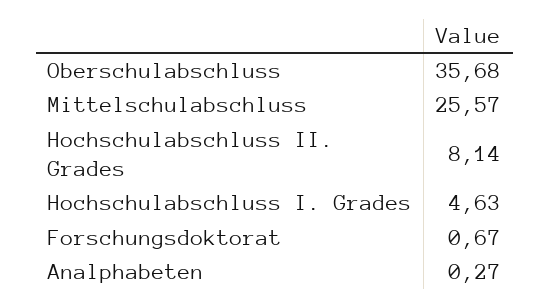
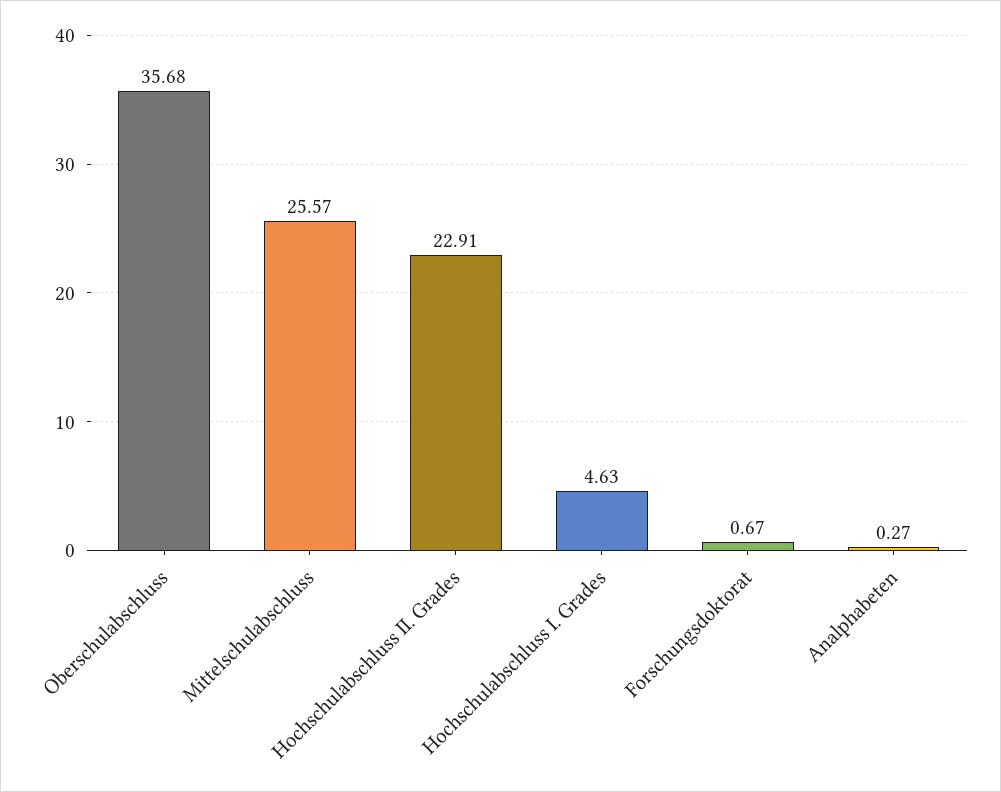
Hochschulabschluss II. Grades: 8.14 -> 22.91

